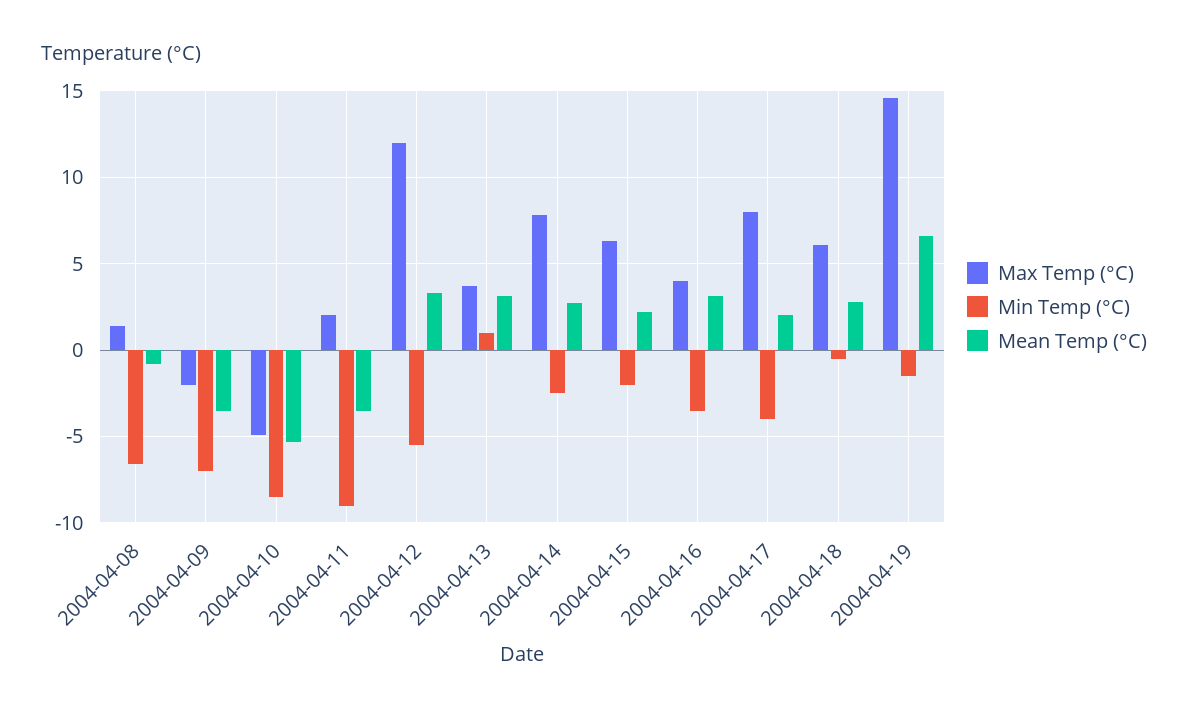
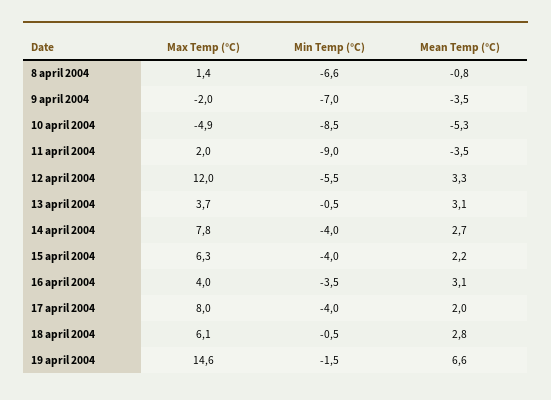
Min Temp (°C), 2004-04-13: 1 -> -0.5
Min Temp (°C), 2004-04-14: -2.5 -> -4
Min Temp (°C), 2004-04-15: -2 -> -4

